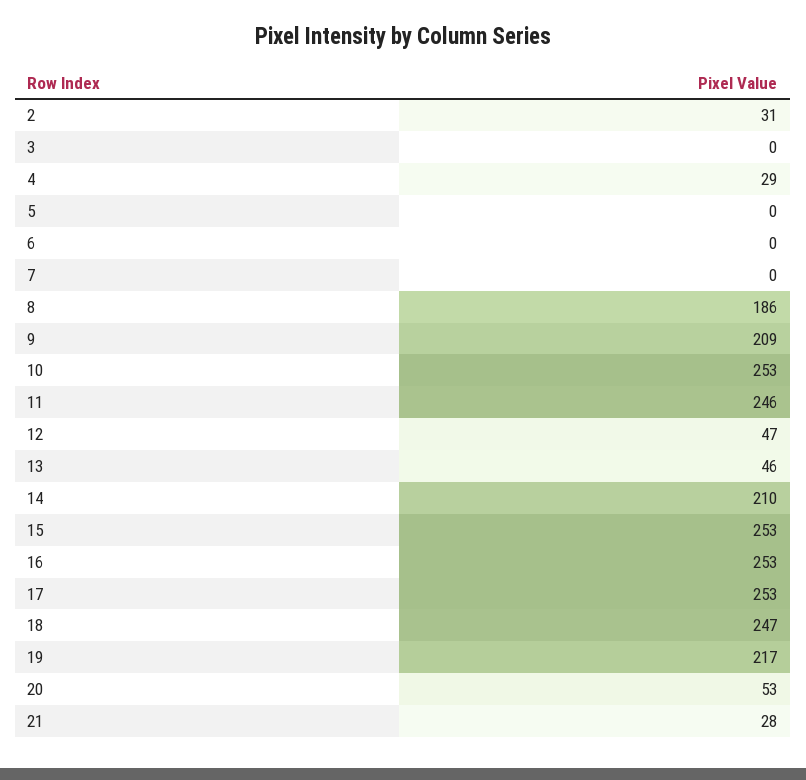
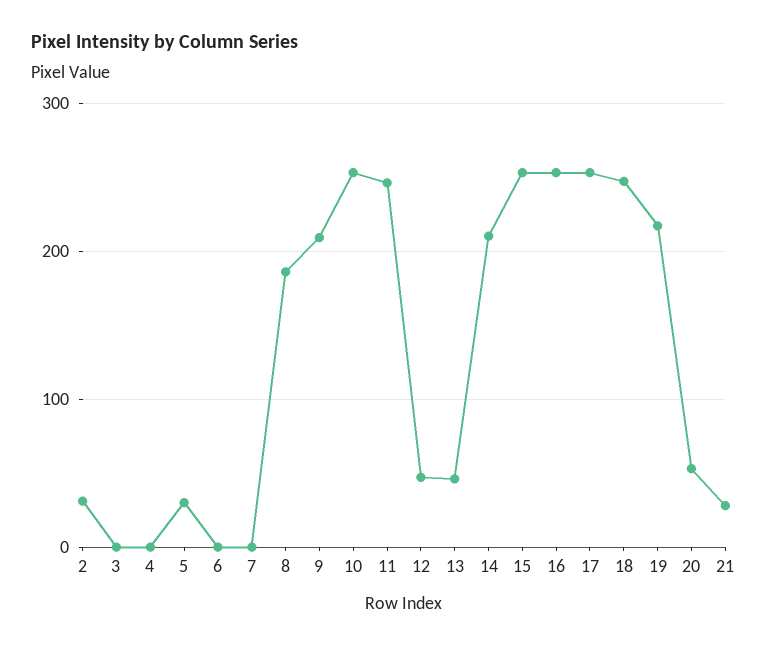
4: 29 -> 0
5: 0 -> 30

